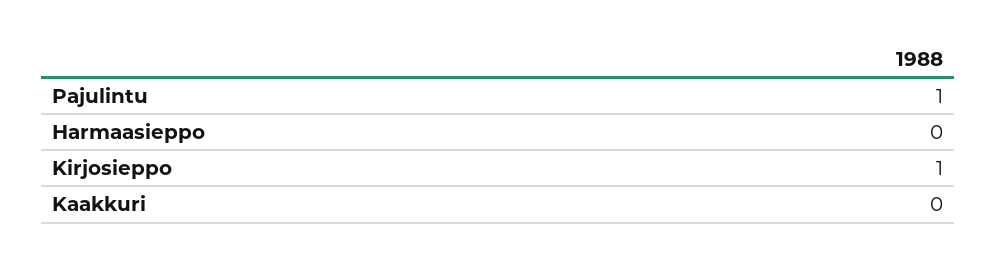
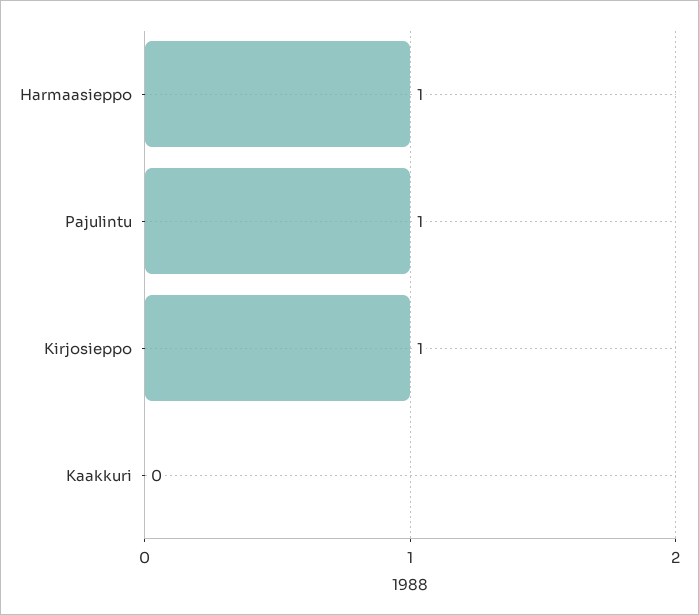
Harmaasieppo: 0 -> 1

